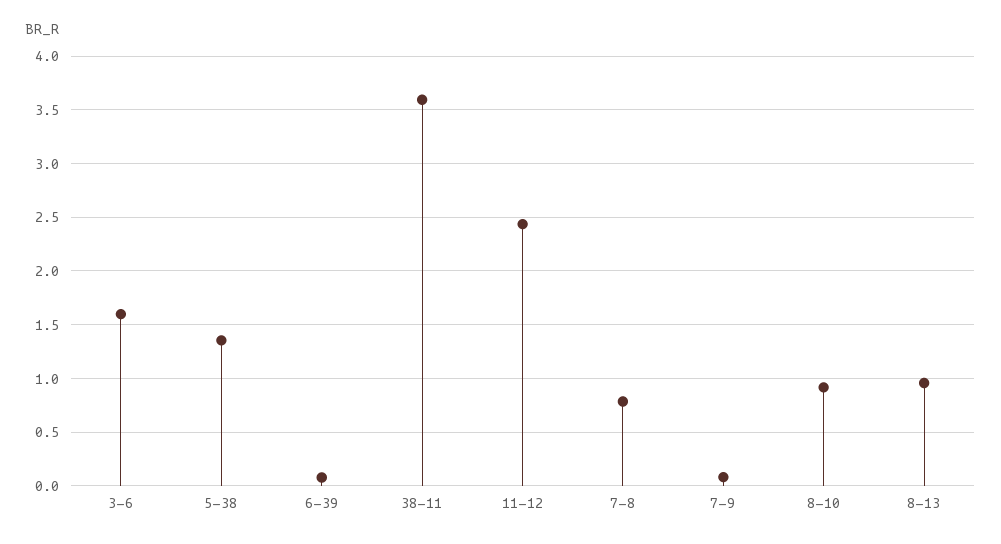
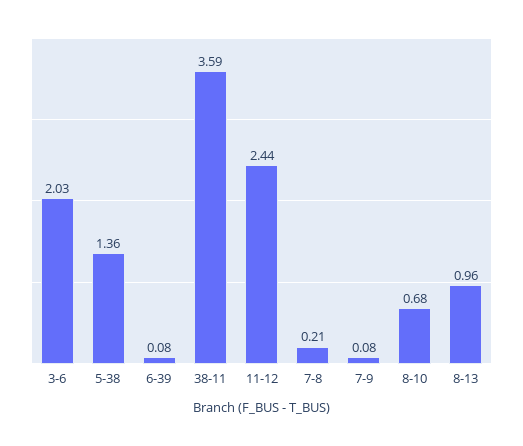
3-6: 1.6 -> 2.03
7-8: 0.8 -> 0.21
8-10: 0.9 -> 0.68

